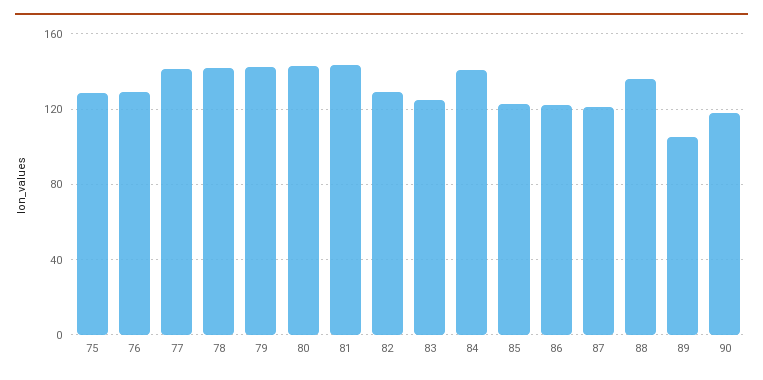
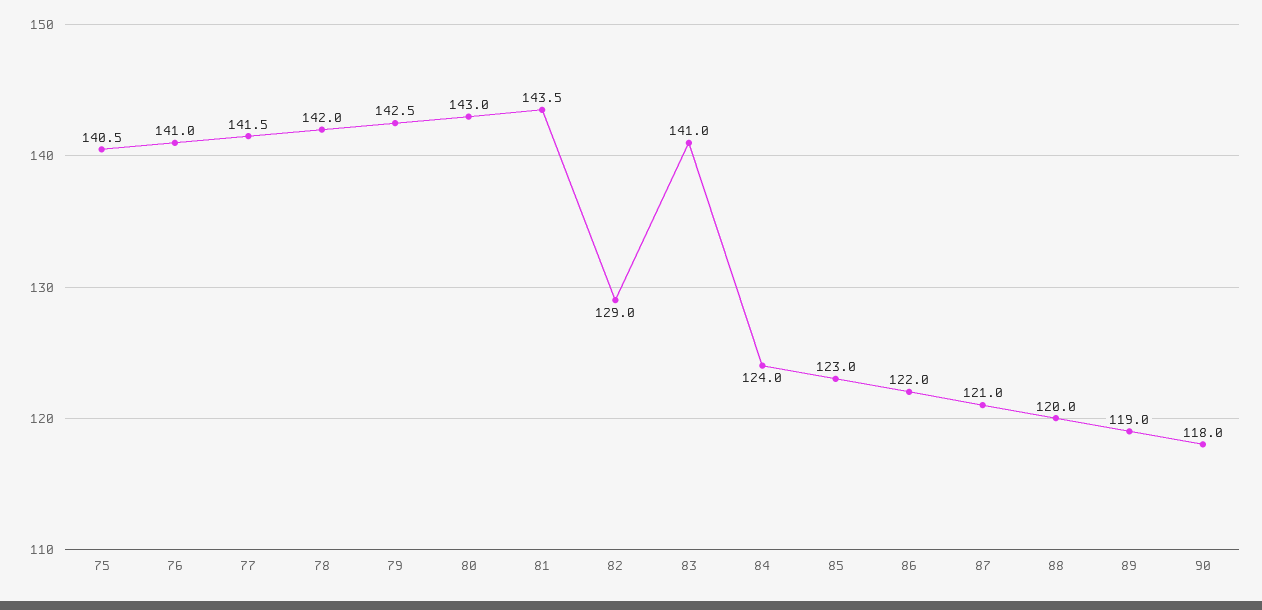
75: 130 -> 140.5
76: 130 -> 141
83: 125 -> 141
84: 140 -> 124
88: 135 -> 120
89: 105 -> 119

